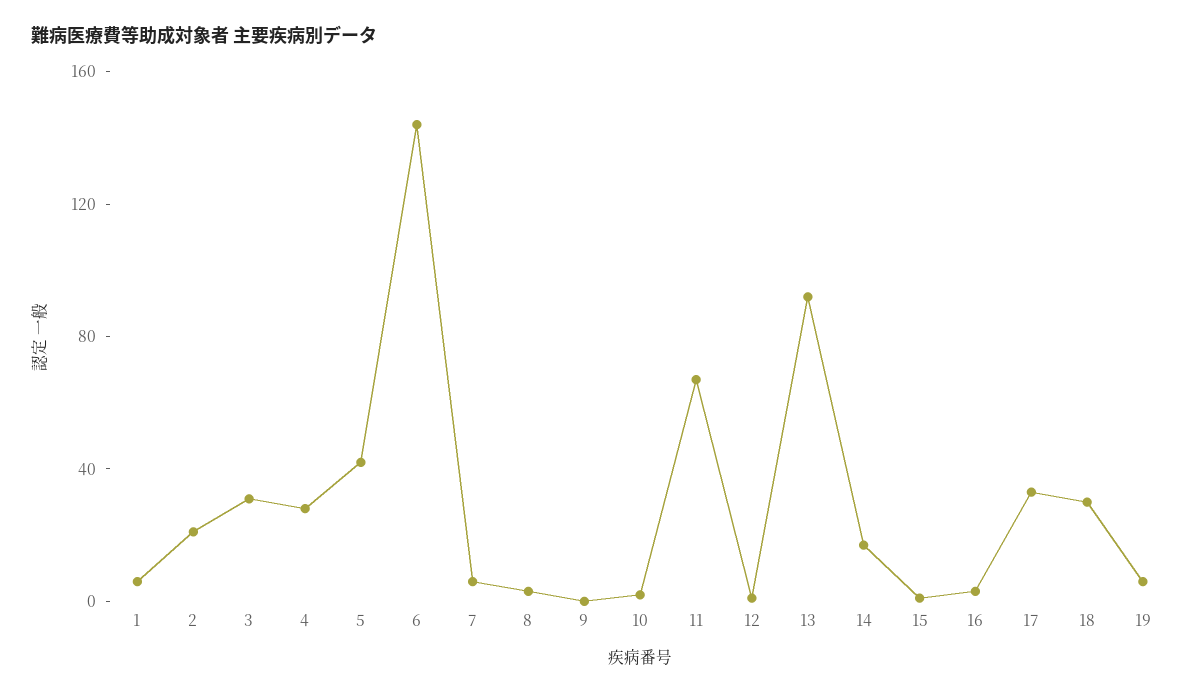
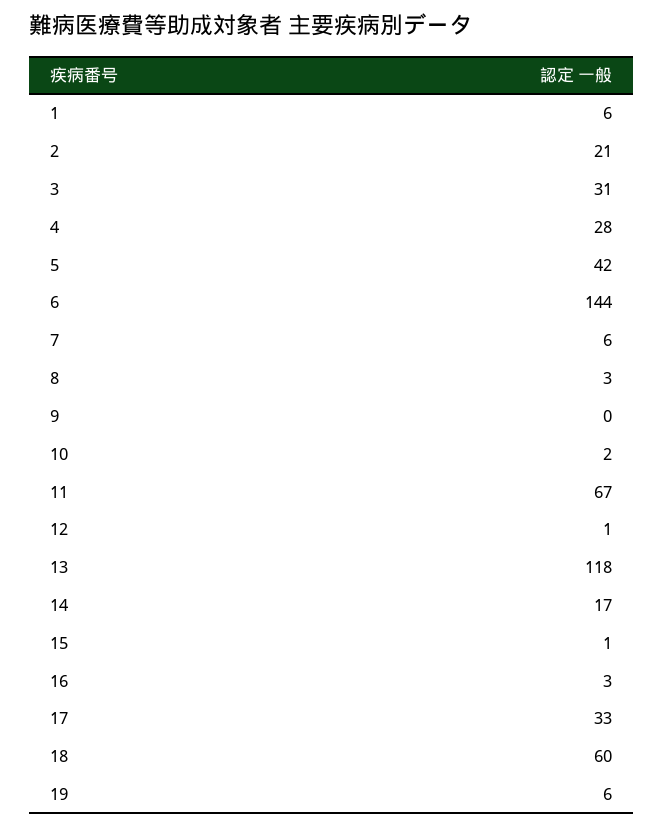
13: 90 -> 118
18: 30 -> 60

